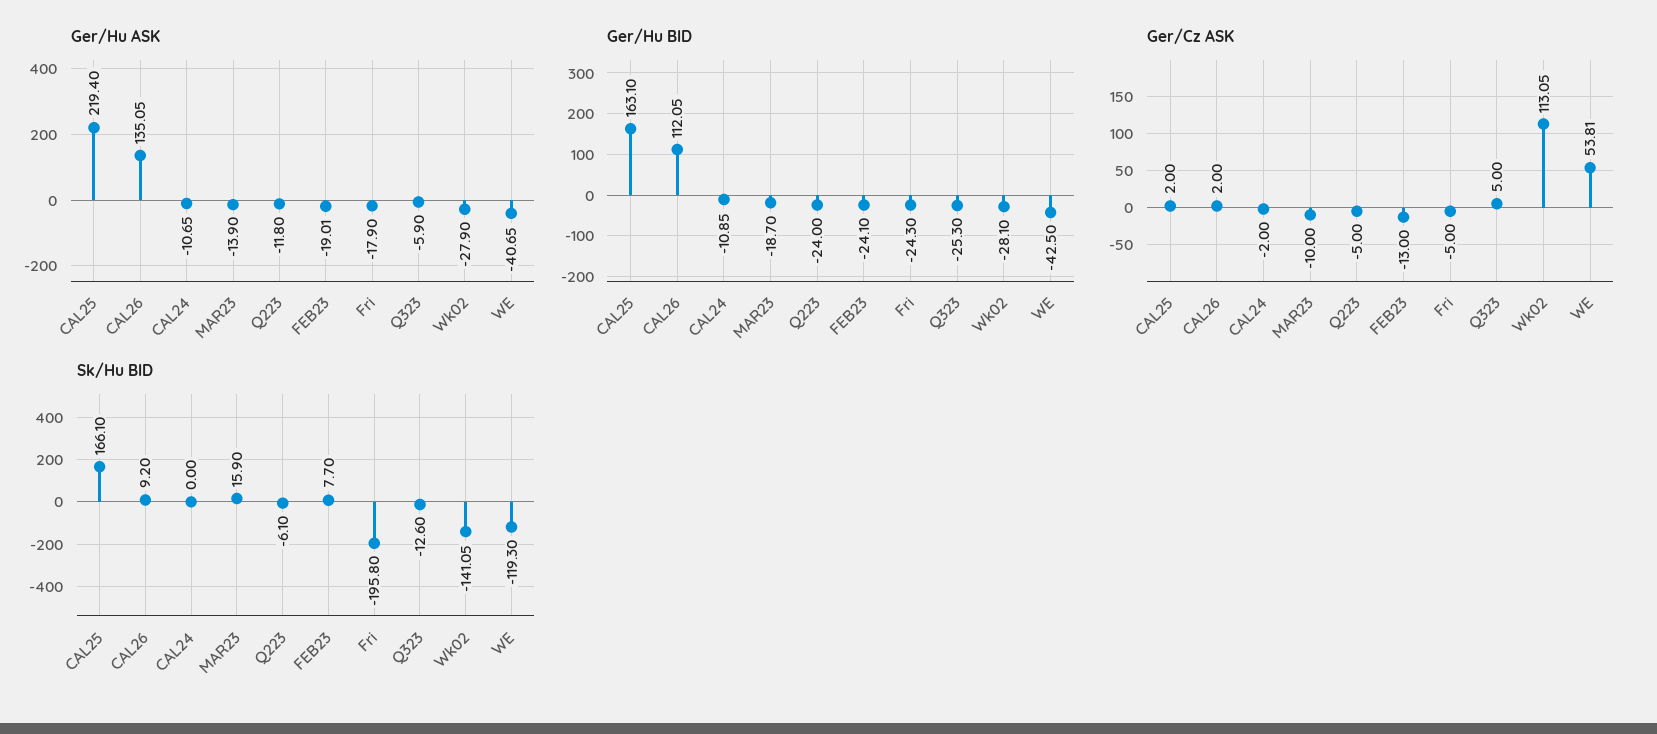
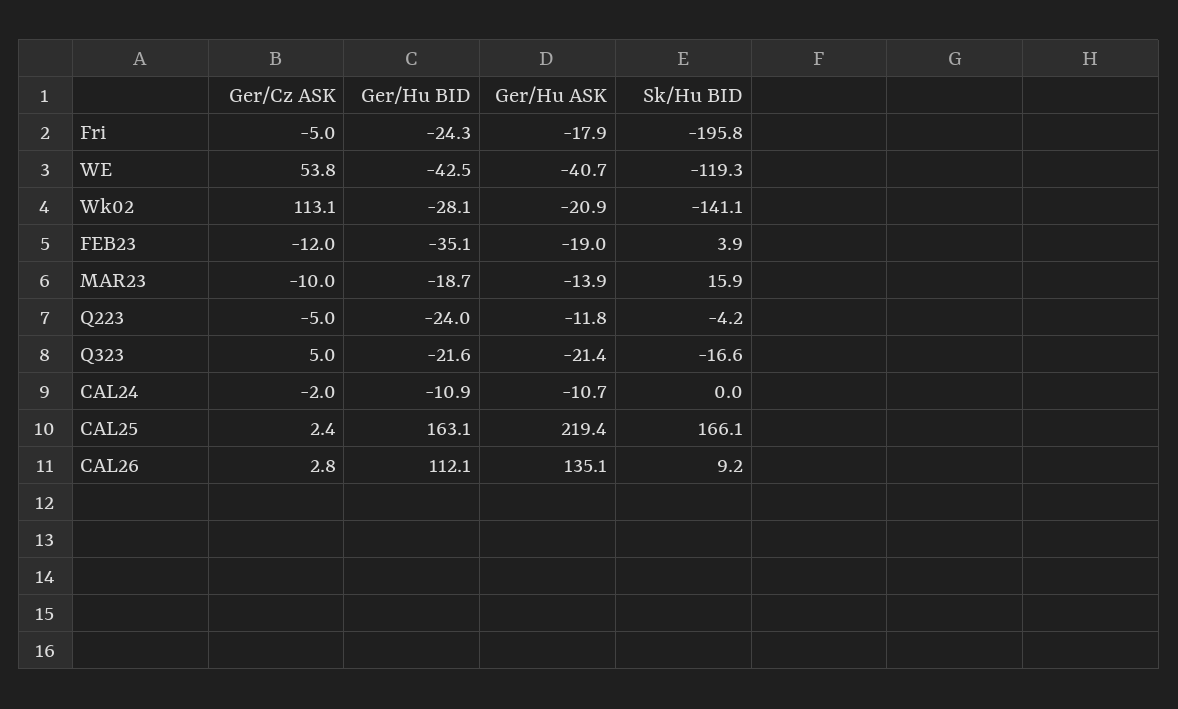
Ger/Hu ASK, Q323: -5.9 -> -21.4
Ger/Hu ASK, Wk02: -27.9 -> -20.9
Ger/Hu BID, FEB23: -24.1 -> -35.1
Ger/Hu BID, Q323: -25.3 -> -21.6
Ger/Cz ASK, CAL25: 2 -> 2.4
Ger/Cz ASK, CAL26: 2 -> 2.8
Ger/Cz ASK, FEB23: -13 -> -12
Sk/Hu BID, Q223: -6.1 -> -4.2
Sk/Hu BID, FEB23: 7.7 -> 3.9
Sk/Hu BID, Q323: -12.6 -> -16.6

